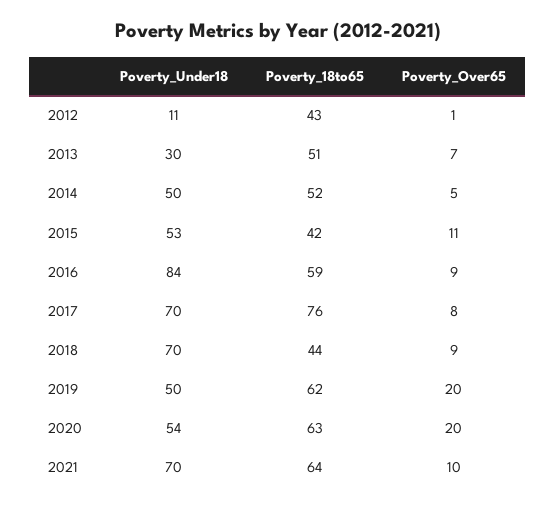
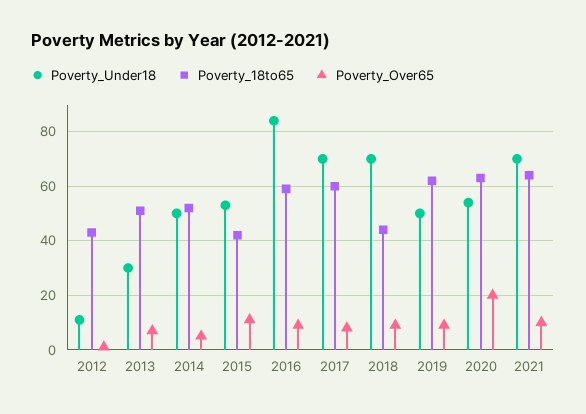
Poverty_18to65, 2017: 76 -> 60
Poverty_Over65, 2019: 20 -> 10

